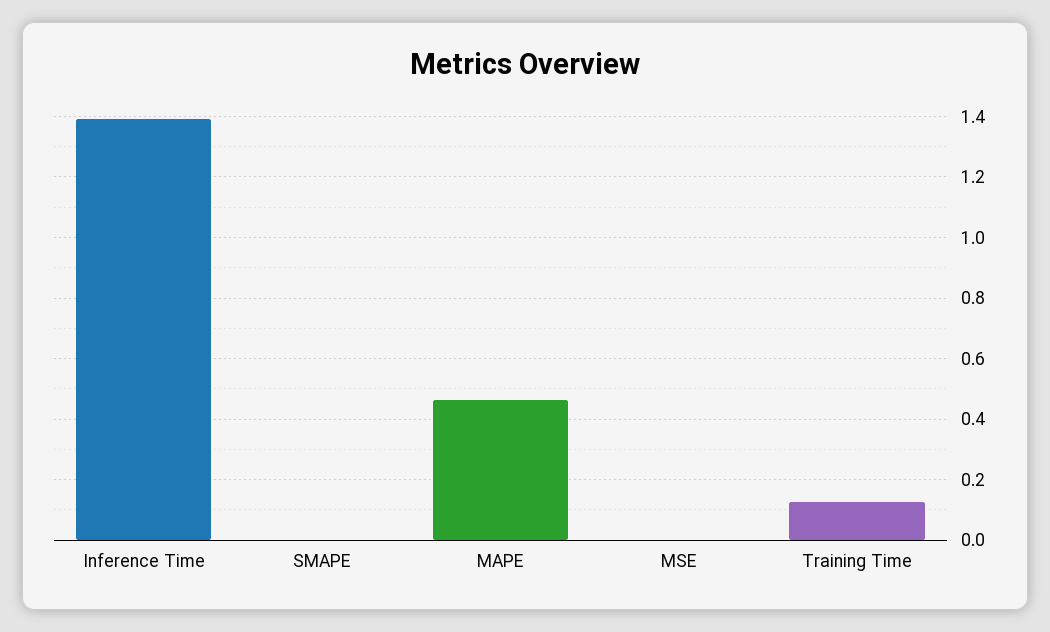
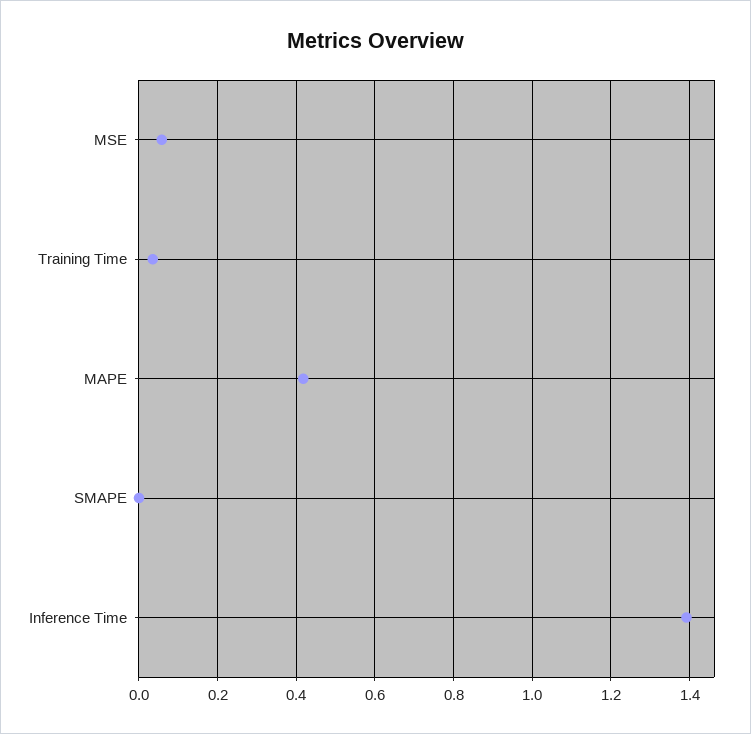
MAPE: 0.46 -> 0.42
MSE: 0 -> 0.06
Training Time: 0.12 -> 0.04

